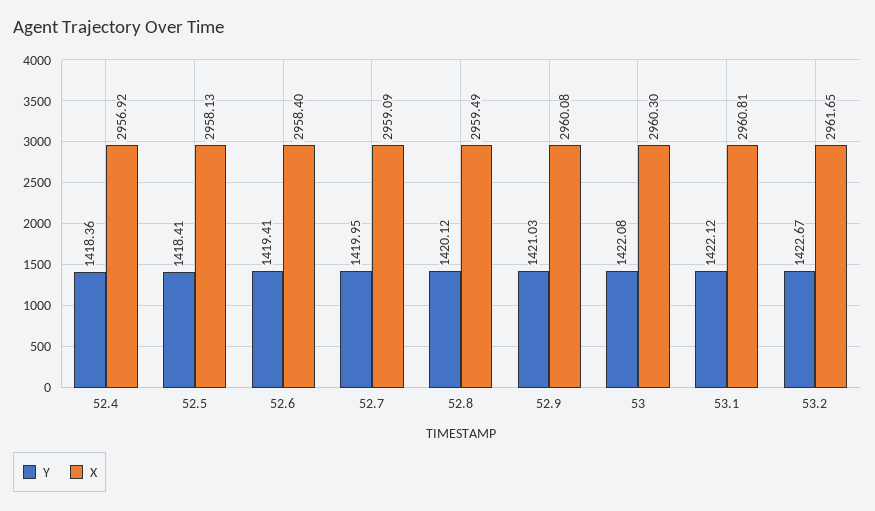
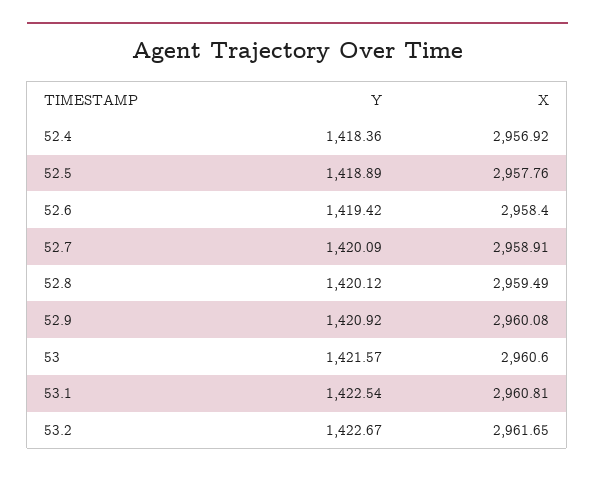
Y, 52.5: 1418.41 -> 1418.89
X, 52.5: 2958.13 -> 2957.76
Y, 52.6: 1419.41 -> 1419.42
Y, 52.7: 1419.95 -> 1420.09
X, 52.7: 2959.09 -> 2958.91
Y, 52.9: 1421.03 -> 1420.92
Y, 53: 1422.08 -> 1421.57
X, 53: 2960.3 -> 2960.6
Y, 53.1: 1422.12 -> 1422.54

